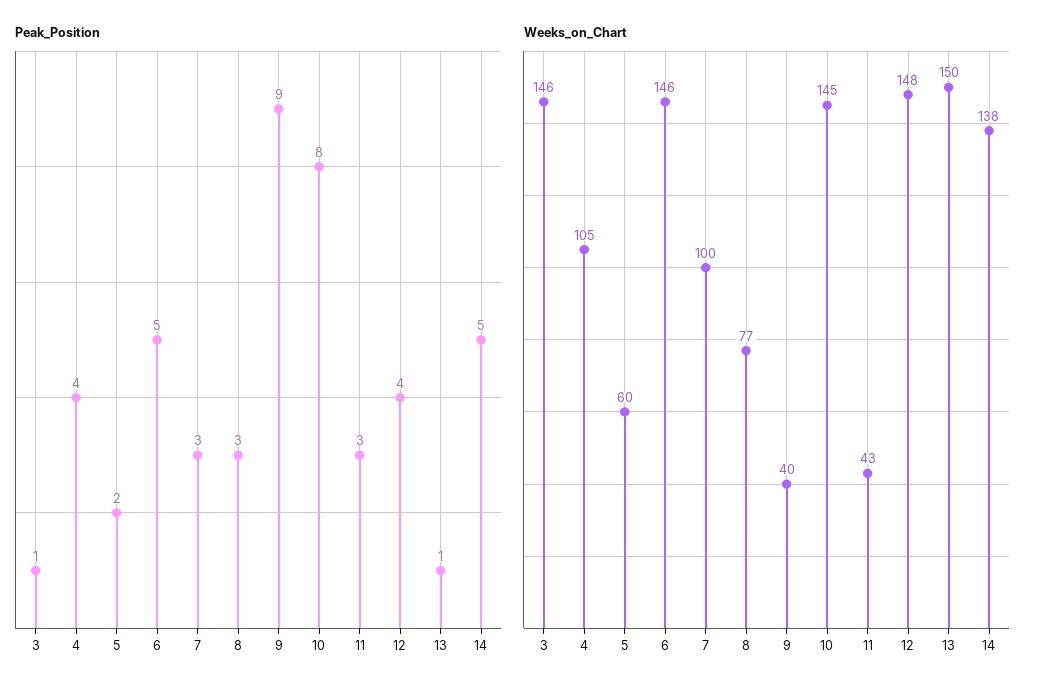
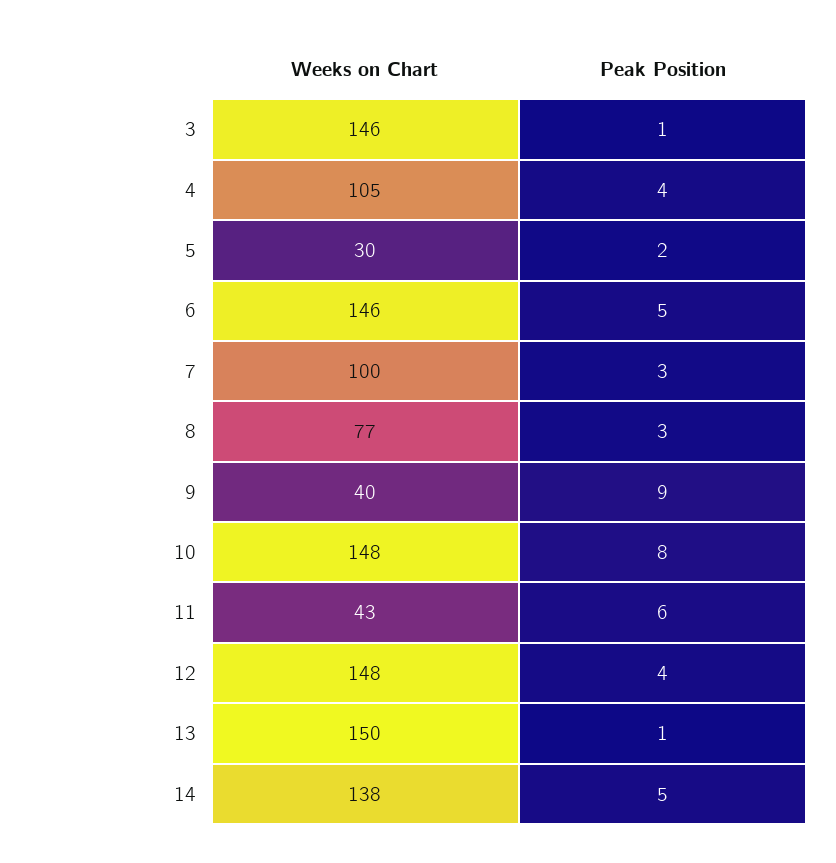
Peak_Position, 11: 3 -> 6
Weeks_on_Chart, 5: 60 -> 30
Weeks_on_Chart, 10: 145 -> 148

